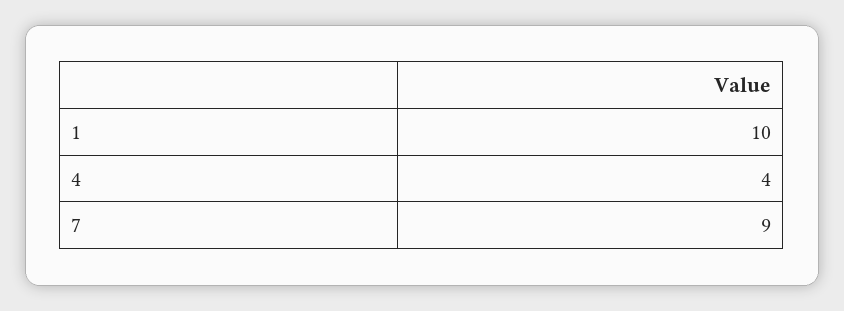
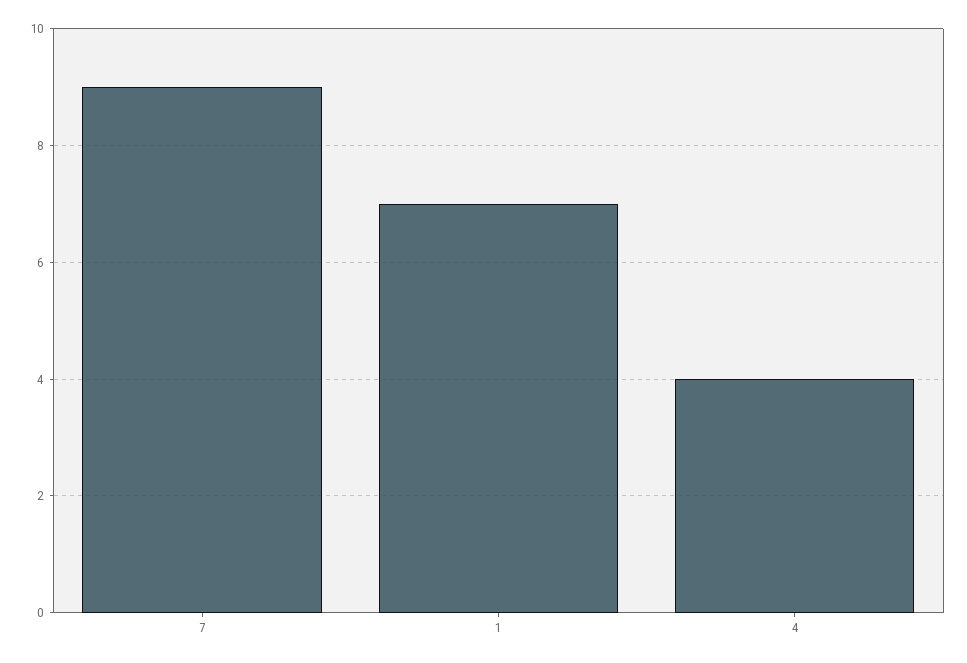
1: 10 -> 7

